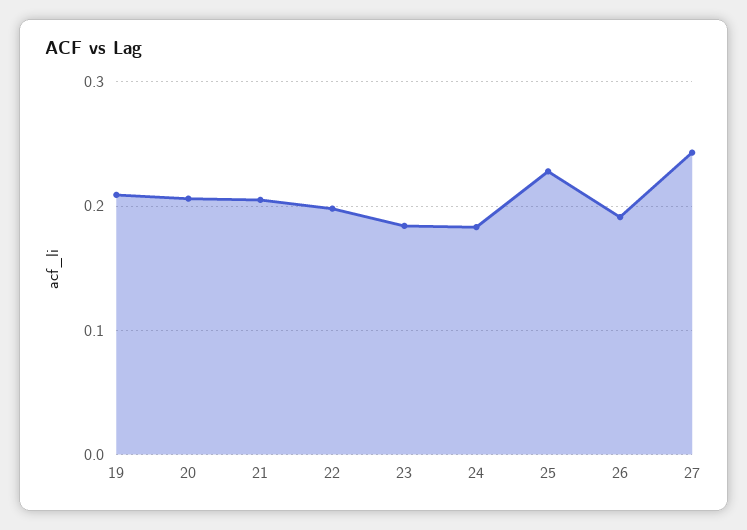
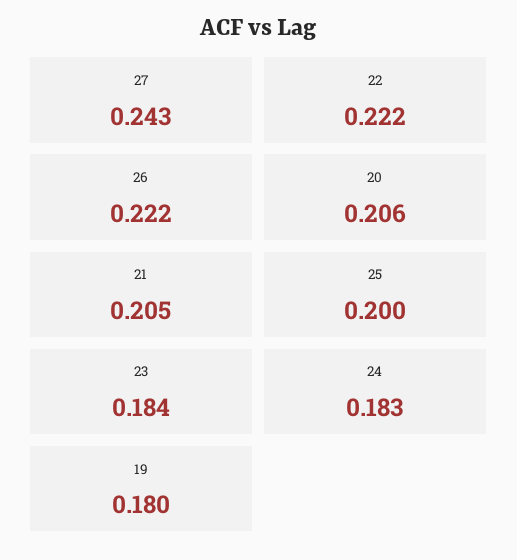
19: 0.21 -> 0.18
22: 0.2 -> 0.222
25: 0.23 -> 0.2
26: 0.19 -> 0.222

